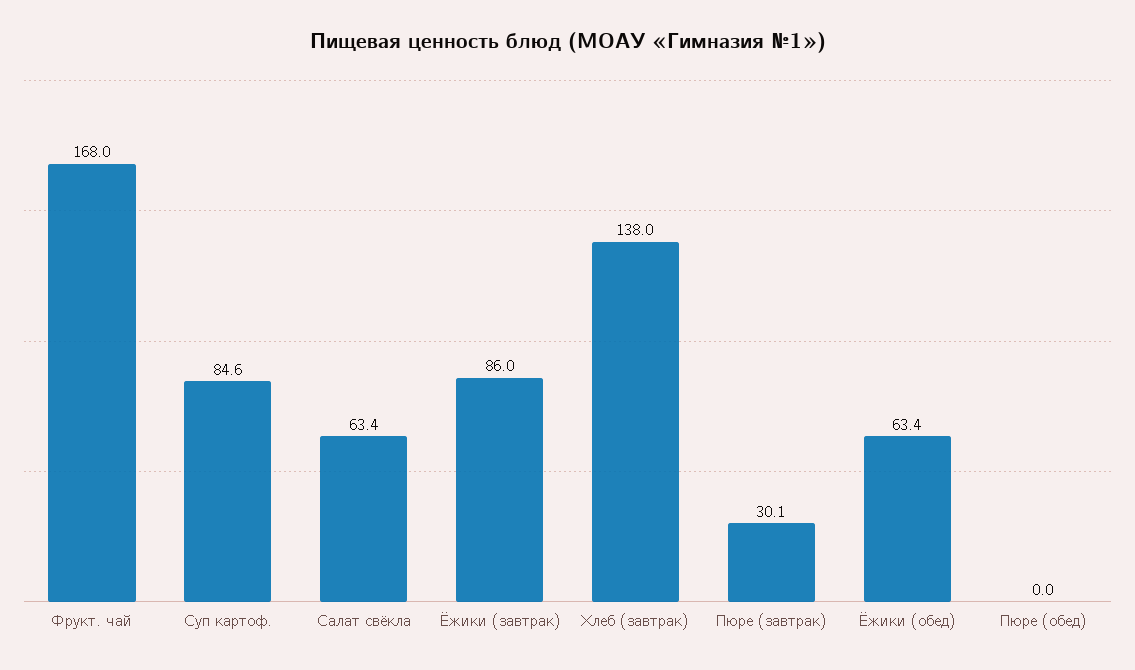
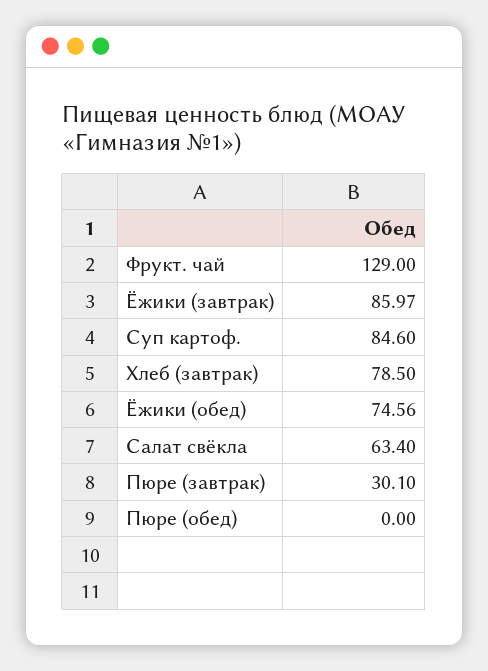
Фрукт. чай: 168 -> 129
Хлеб (завтрак): 138 -> 78.5
Ёжики (обед): 63.4 -> 74.56

